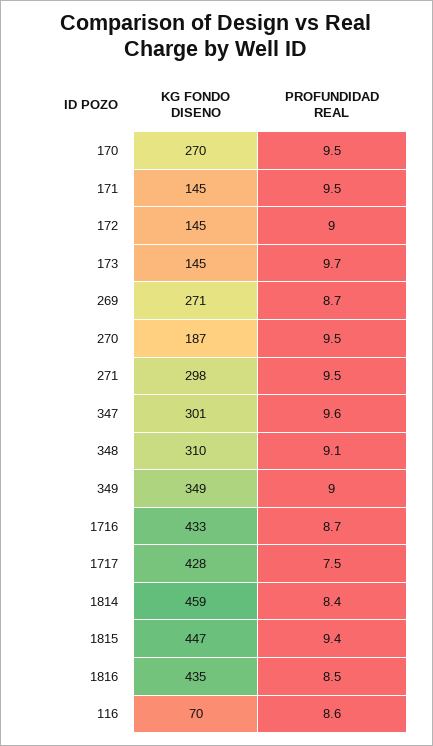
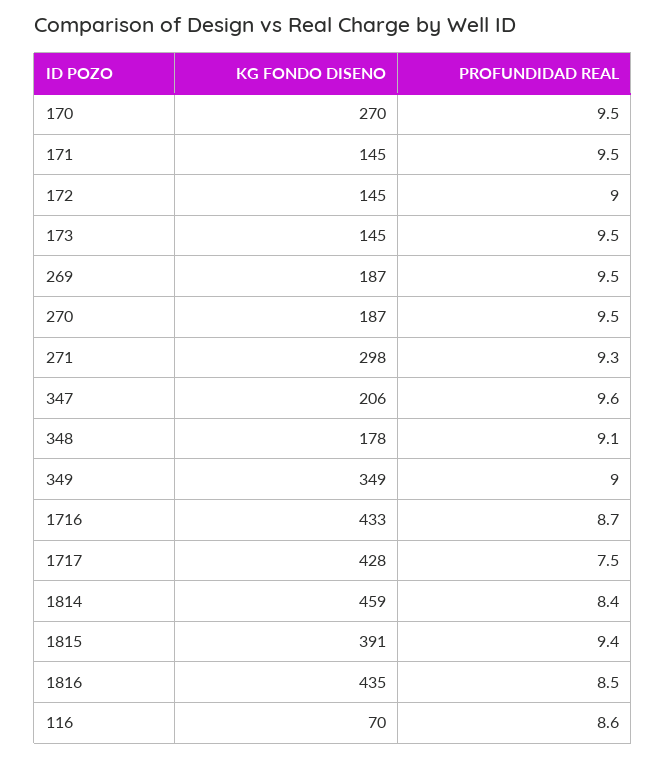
PROFUNDIDAD REAL, 173: 9.7 -> 9.5
KG FONDO DISENO, 269: 271 -> 187
PROFUNDIDAD REAL, 269: 8.7 -> 9.5
PROFUNDIDAD REAL, 271: 9.5 -> 9.3
KG FONDO DISENO, 347: 301 -> 206
KG FONDO DISENO, 348: 310 -> 178
KG FONDO DISENO, 1815: 447 -> 391

